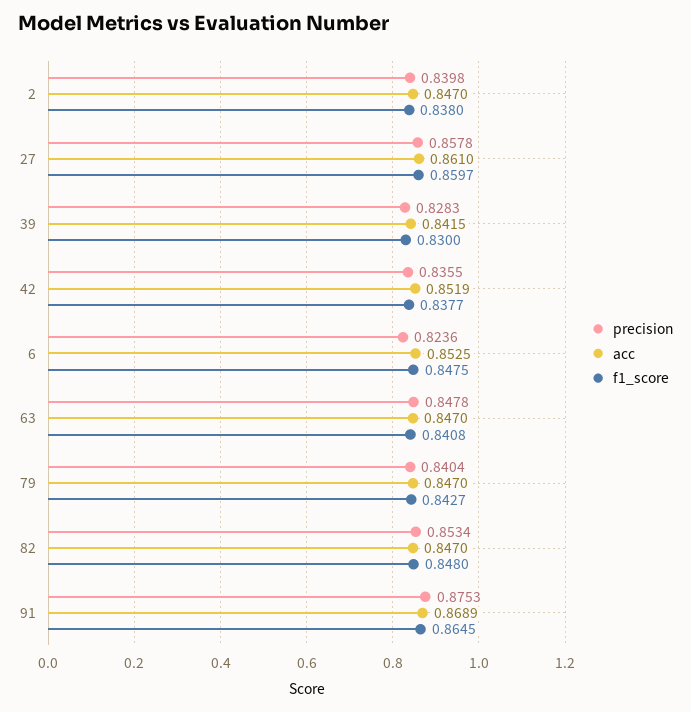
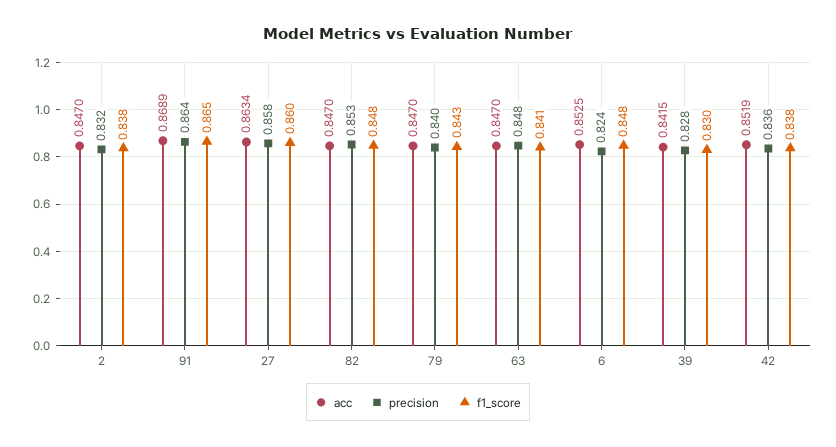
precision, 2: 0.8398 -> 0.832
acc, 27: 0.861 -> 0.8634
precision, 91: 0.8753 -> 0.864

